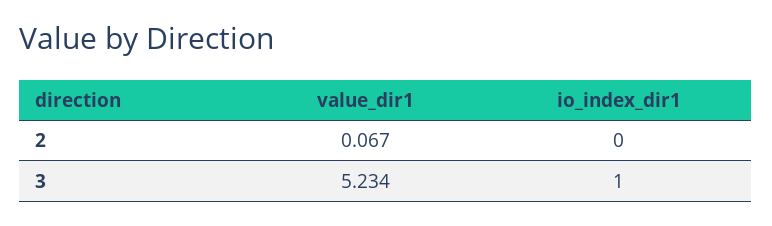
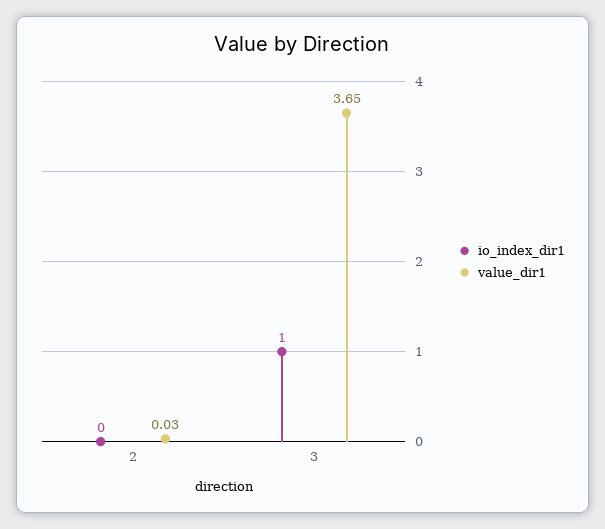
value_dir1, 2: 0.067 -> 0.03
value_dir1, 3: 5.234 -> 3.65

